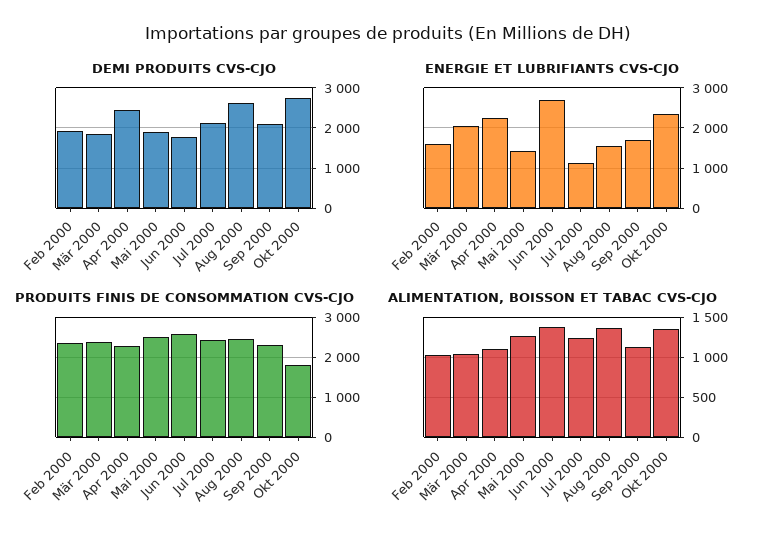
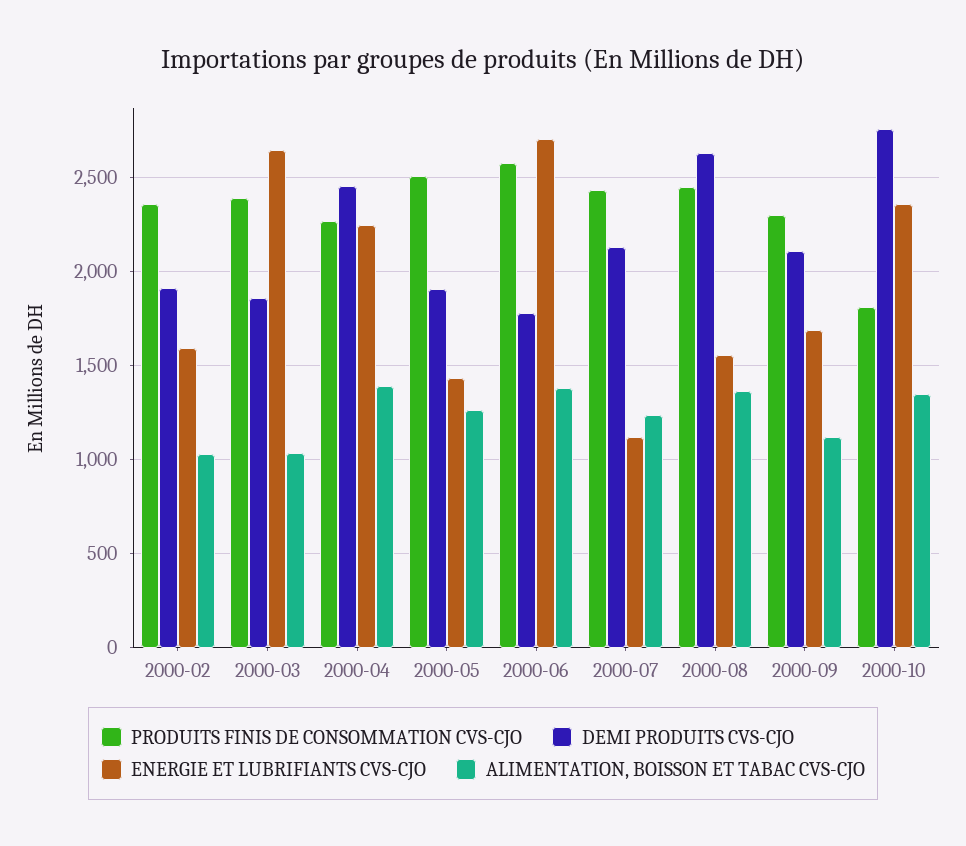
ENERGIE ET LUBRIFIANTS CVS-CJO, Mär 2000: 2000 -> 2650
ALIMENTATION, BOISSON ET TABAC CVS-CJO, Apr 2000: 1100 -> 1400

